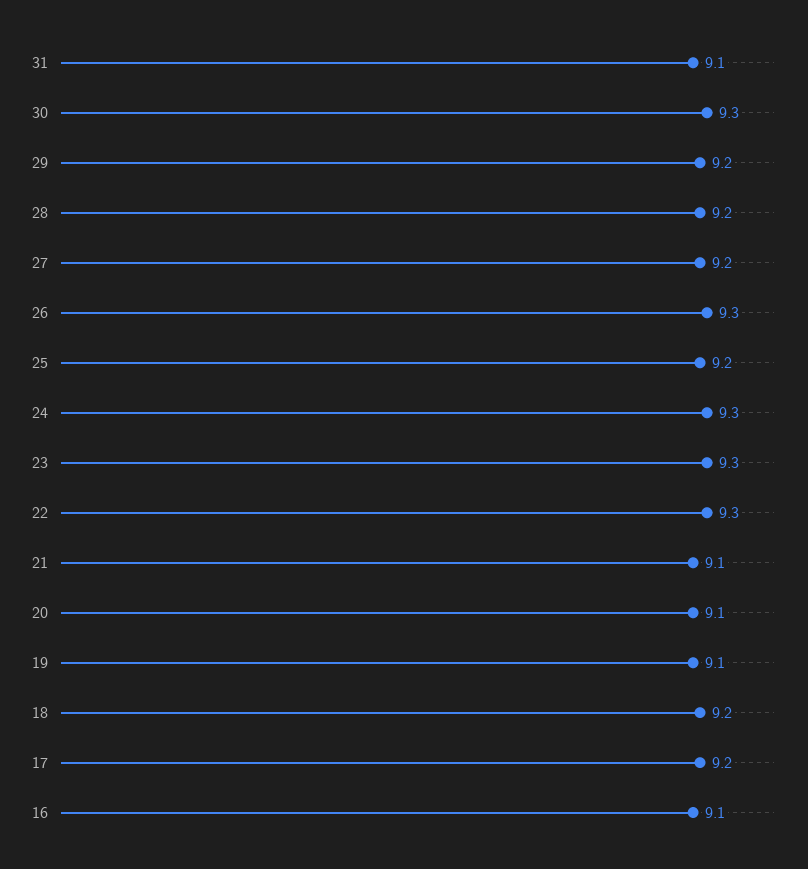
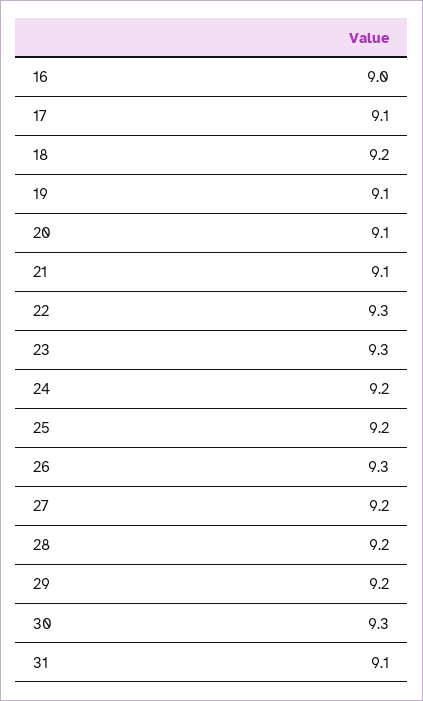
24: 9.3 -> 9.2
17: 9.2 -> 9.1
16: 9.1 -> 9

